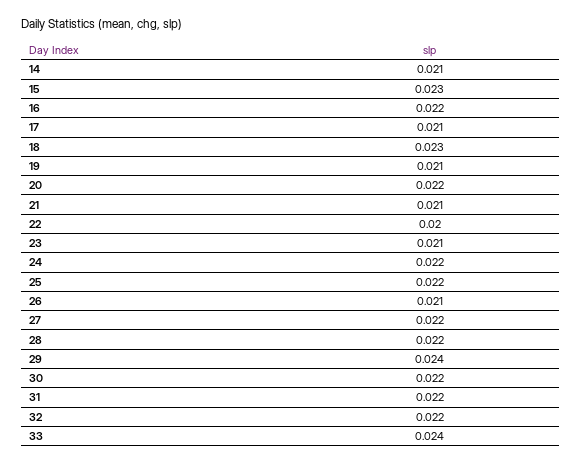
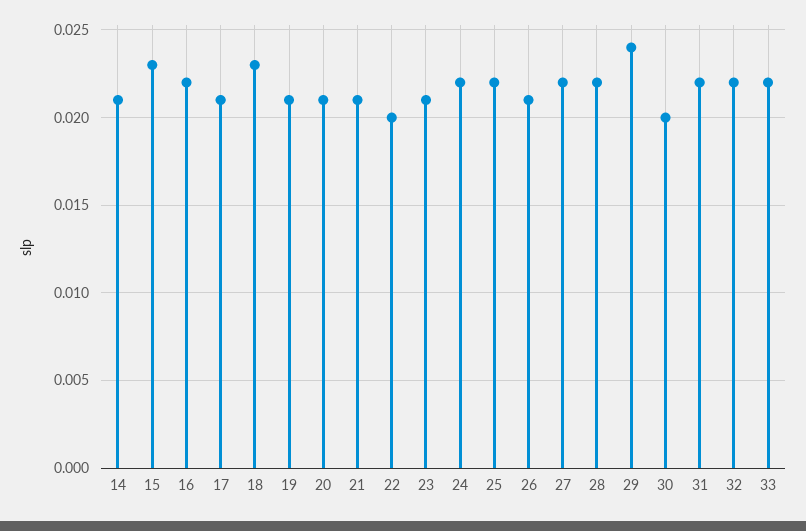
20: 0.022 -> 0.021
30: 0.022 -> 0.02
33: 0.024 -> 0.022

